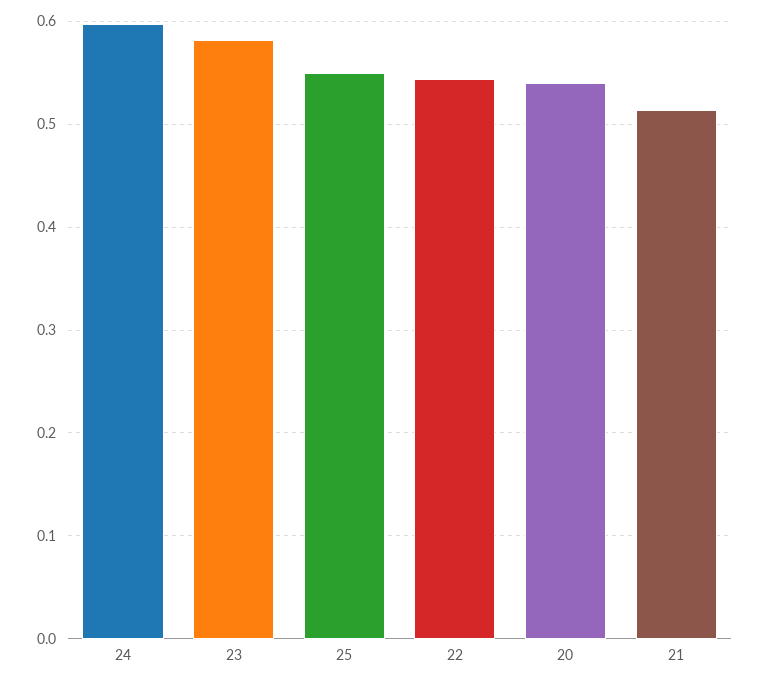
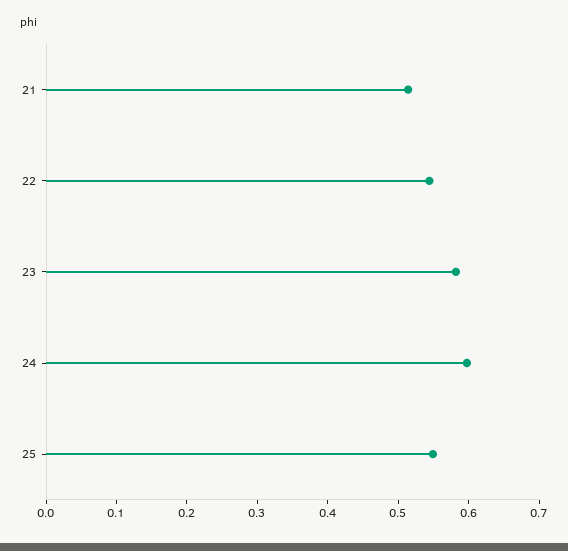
20: 0.54 -> none

